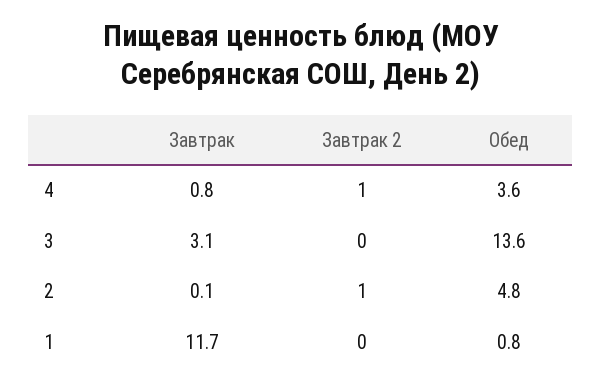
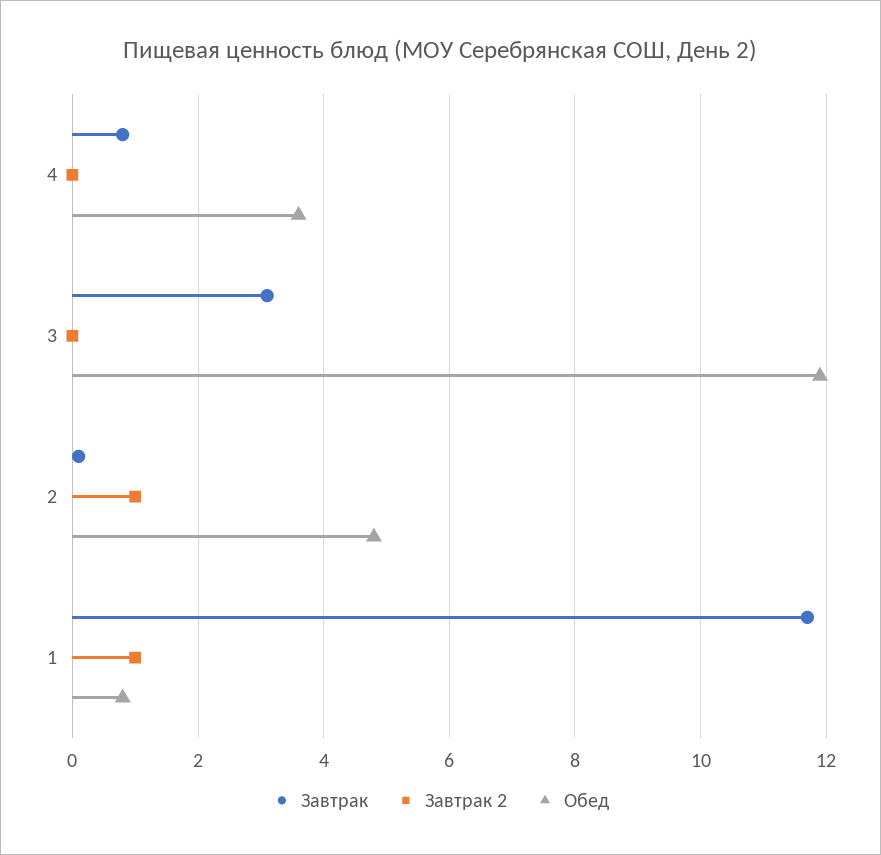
Завтрак 2, 4: 1 -> 0
Обед, 3: 13.6 -> 12
Завтрак 2, 1: 0 -> 1

